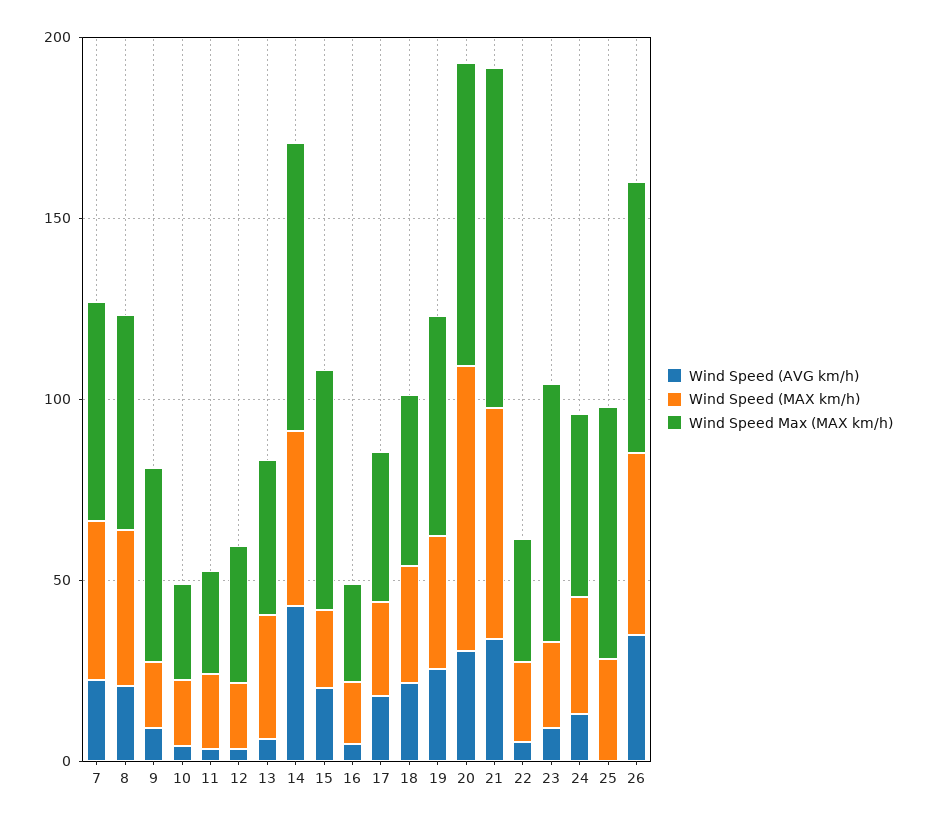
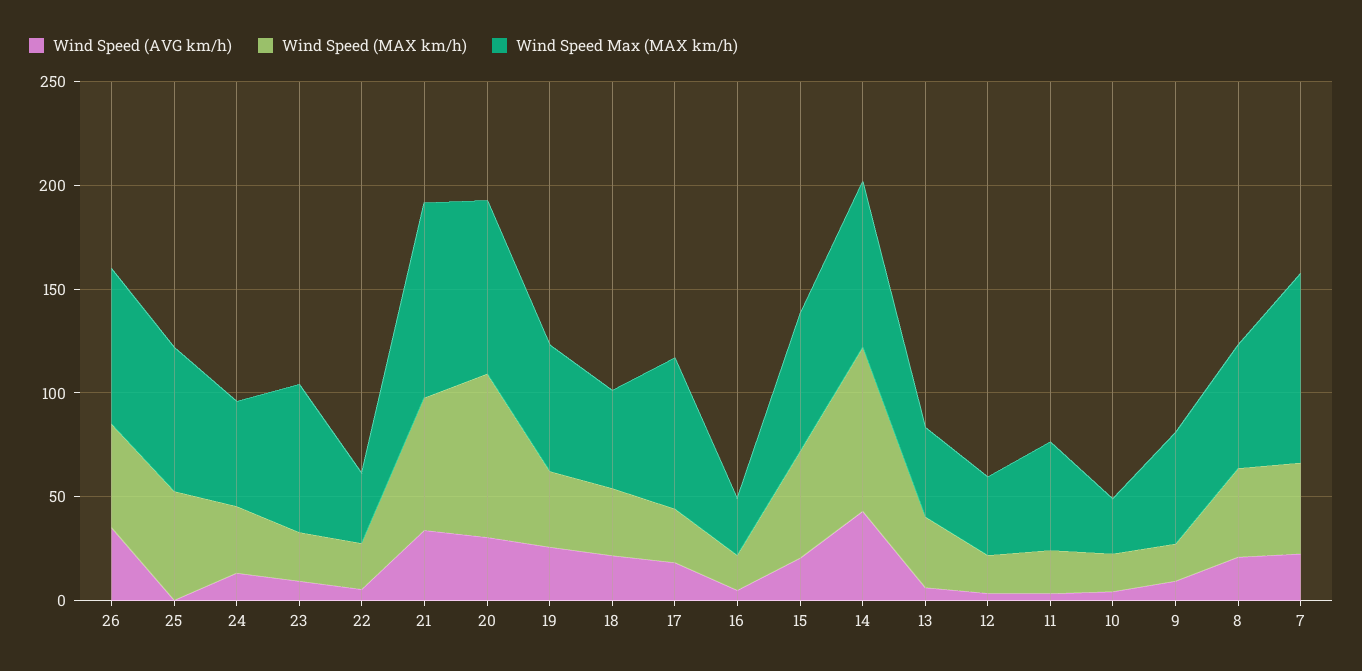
Wind Speed Max (MAX km/h), 7: 60 -> 90
Wind Speed Max (MAX km/h), 11: 30 -> 50
Wind Speed (MAX km/h), 14: 50 -> 80
Wind Speed (MAX km/h), 15: 20 -> 50
Wind Speed Max (MAX km/h), 17: 40 -> 70
Wind Speed (MAX km/h), 25: 30 -> 50

